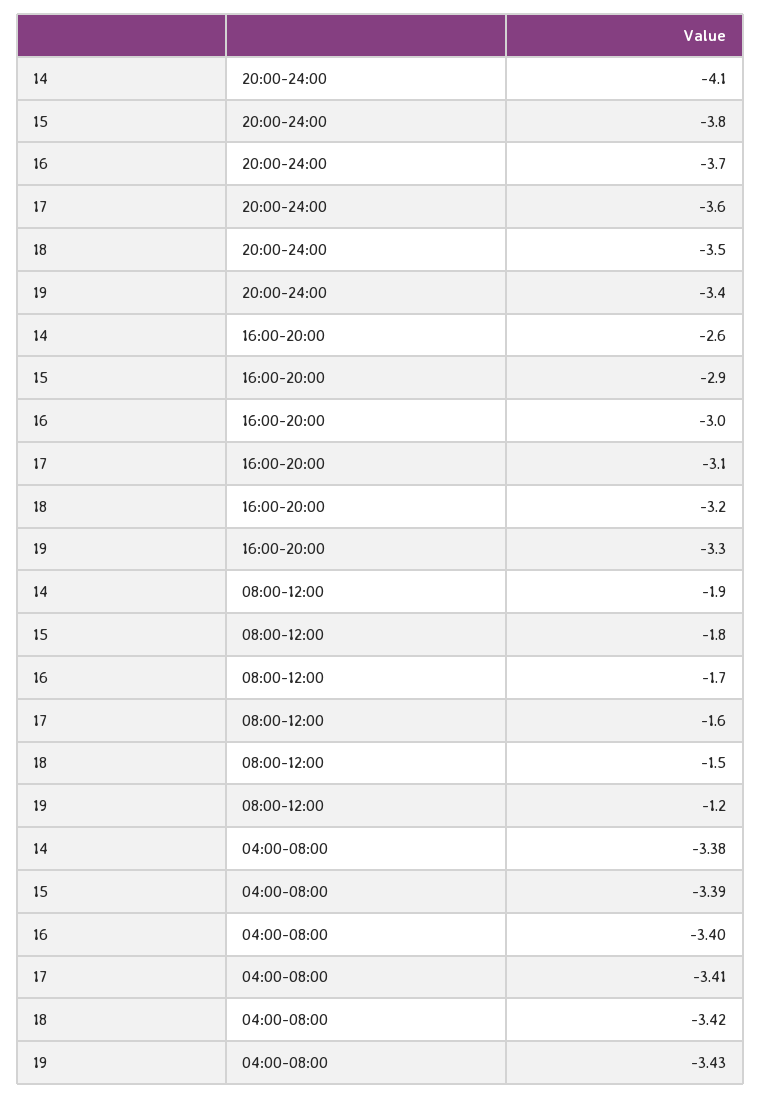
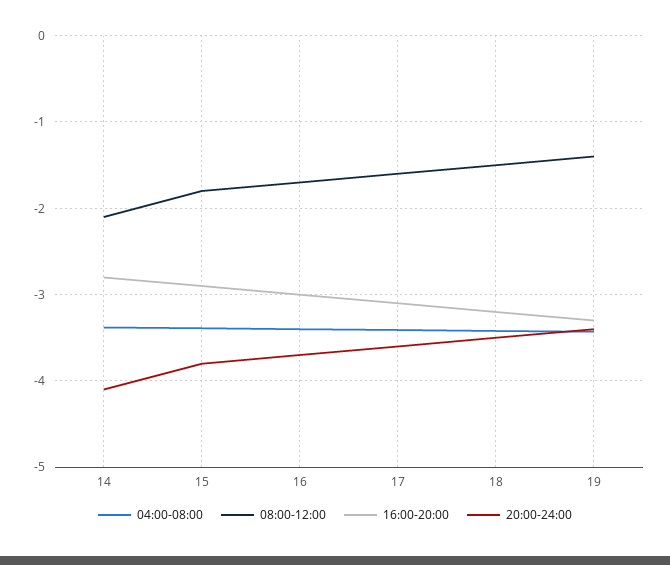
16:00-20:00, 14: -2.6 -> -2.8
08:00-12:00, 14: -1.9 -> -2.1
08:00-12:00, 19: -1.2 -> -1.4

